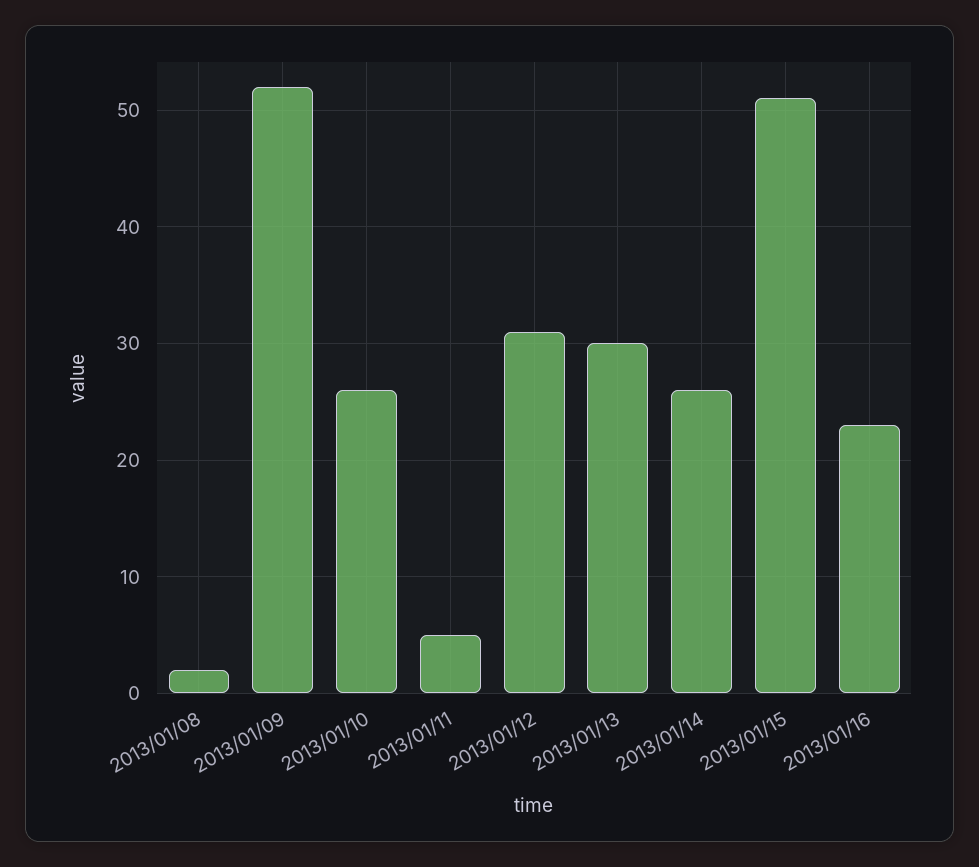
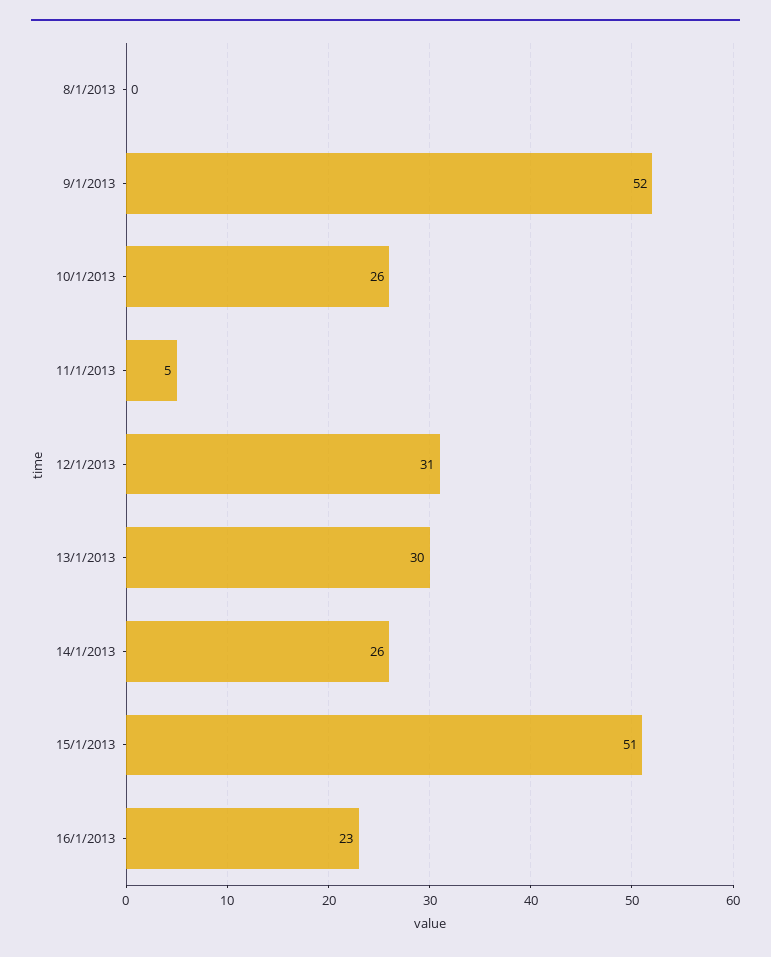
2013/01/08: 2 -> 0

